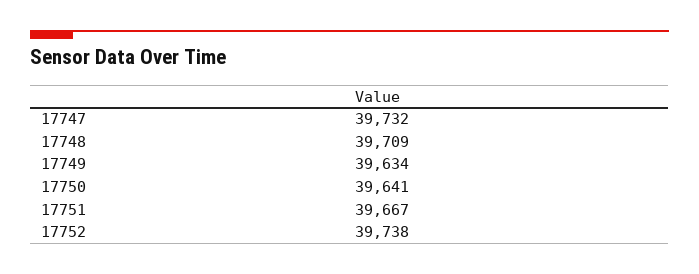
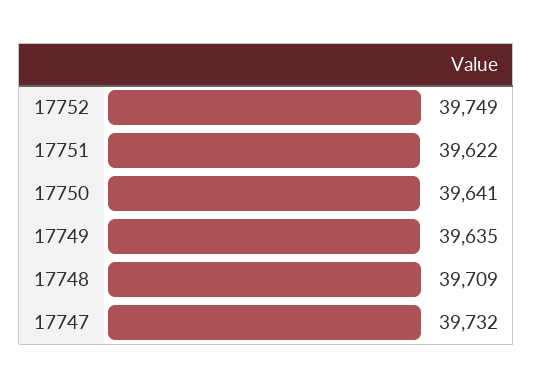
17749: 39634 -> 39635
17751: 39667 -> 39622
17752: 39738 -> 39749

